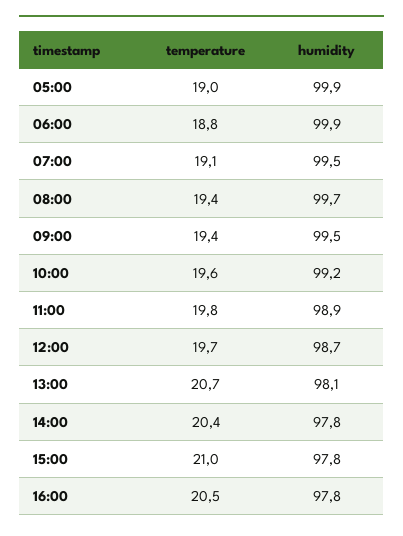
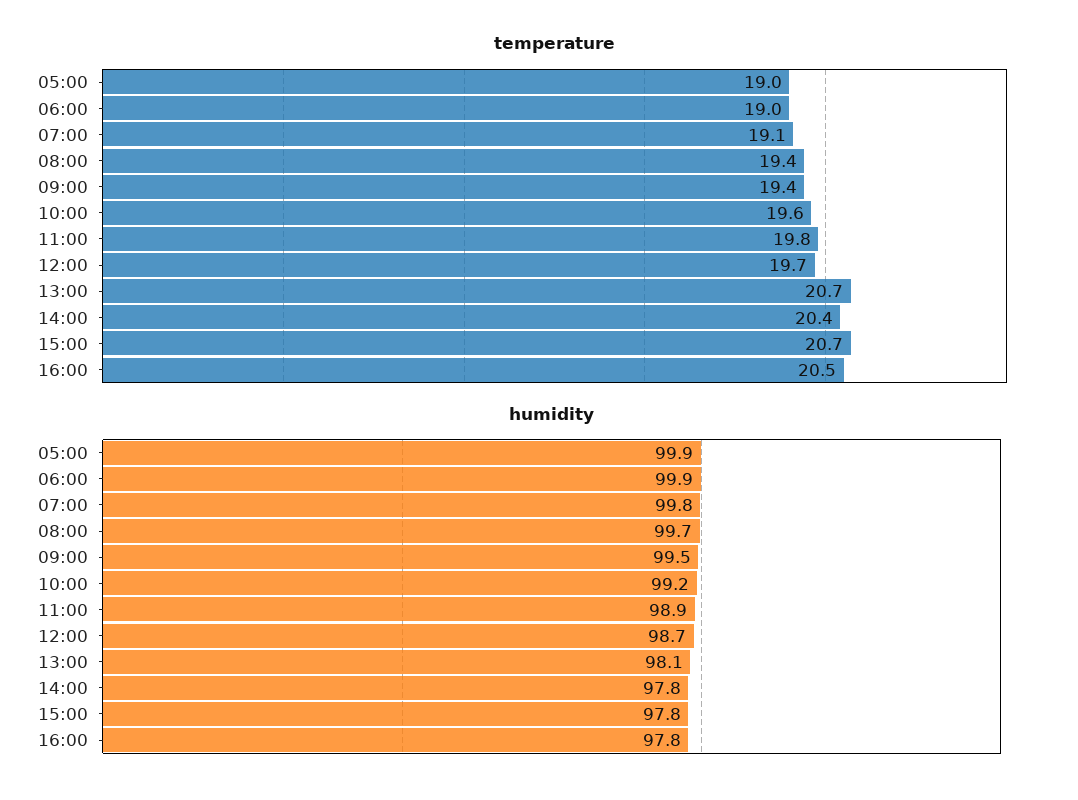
temperature, 06:00: 18.8 -> 19
humidity, 07:00: 99.5 -> 99.8
temperature, 15:00: 21 -> 20.7

